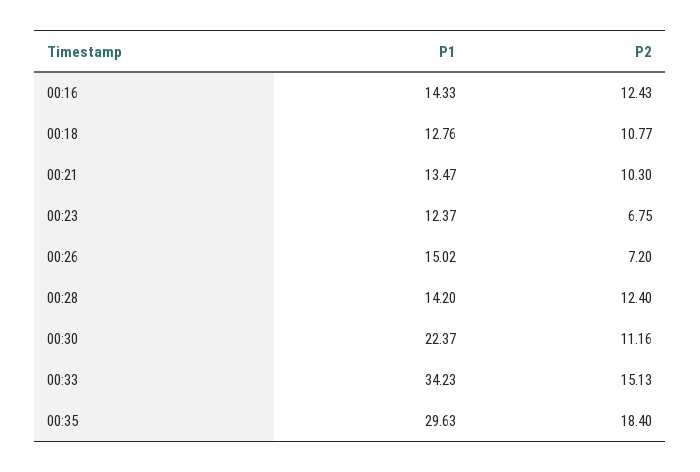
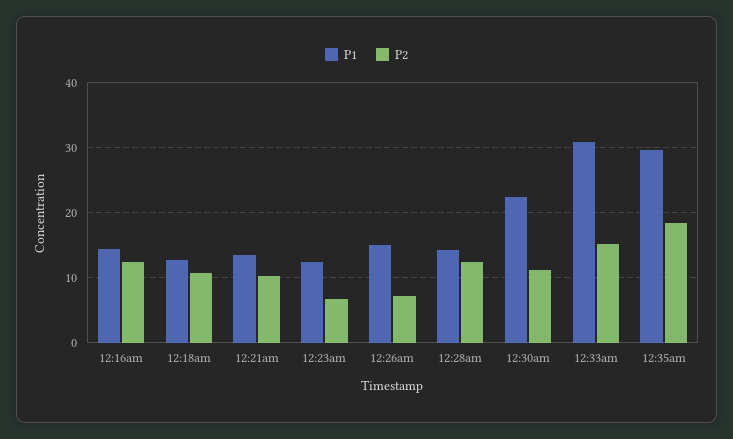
P1, 00:33: 34.23 -> 31

